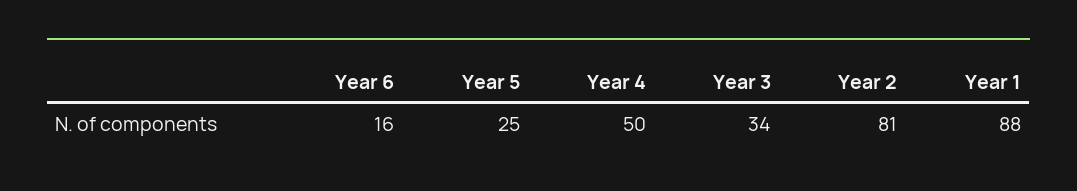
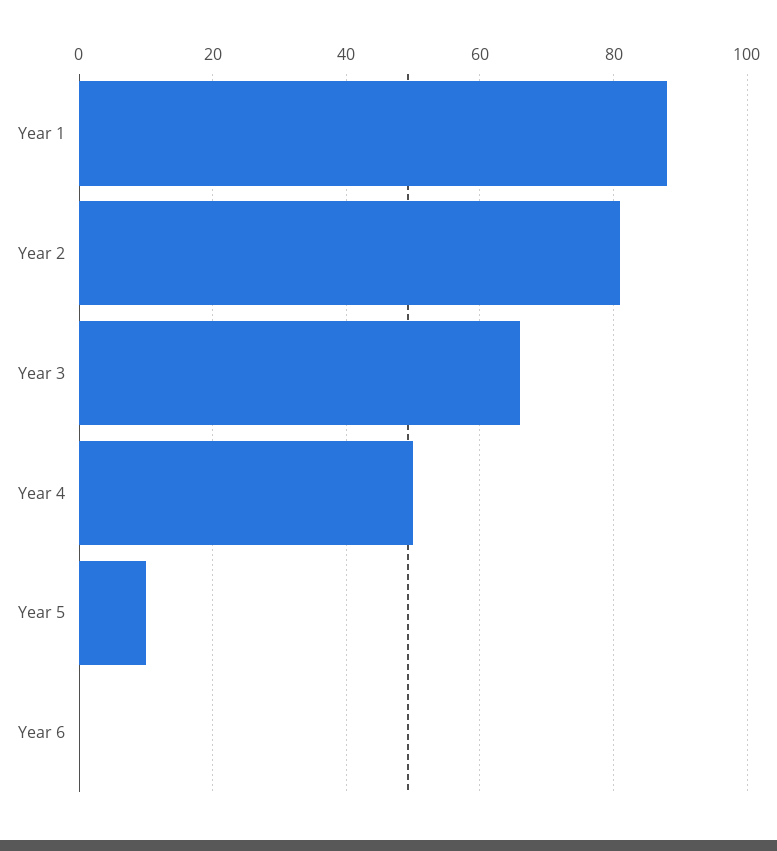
Year 6: 16 -> 0
Year 5: 25 -> 10
Year 3: 34 -> 65

